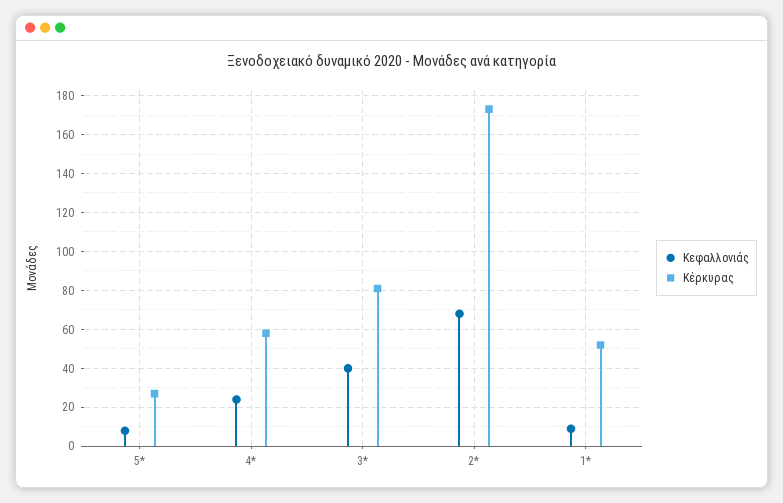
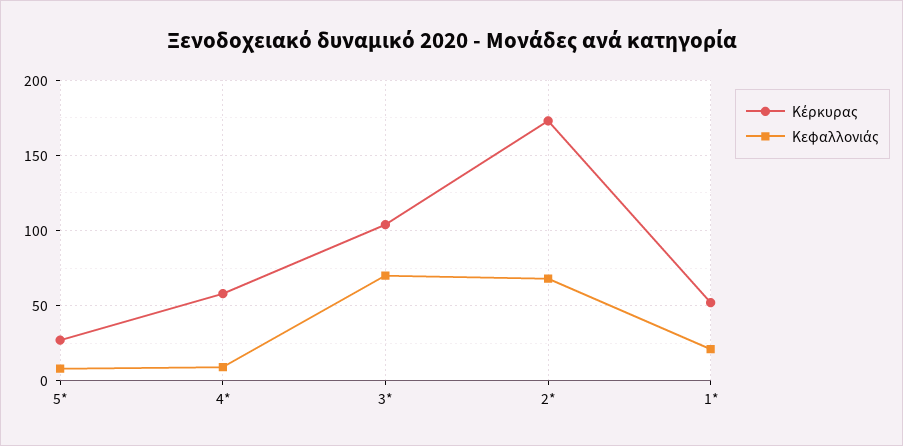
Κεφαλλονιάς, 4*: 25 -> 10
Κεφαλλονιάς, 3*: 40 -> 70
Κέρκυρας, 3*: 80 -> 105
Κεφαλλονιάς, 1*: 10 -> 20

